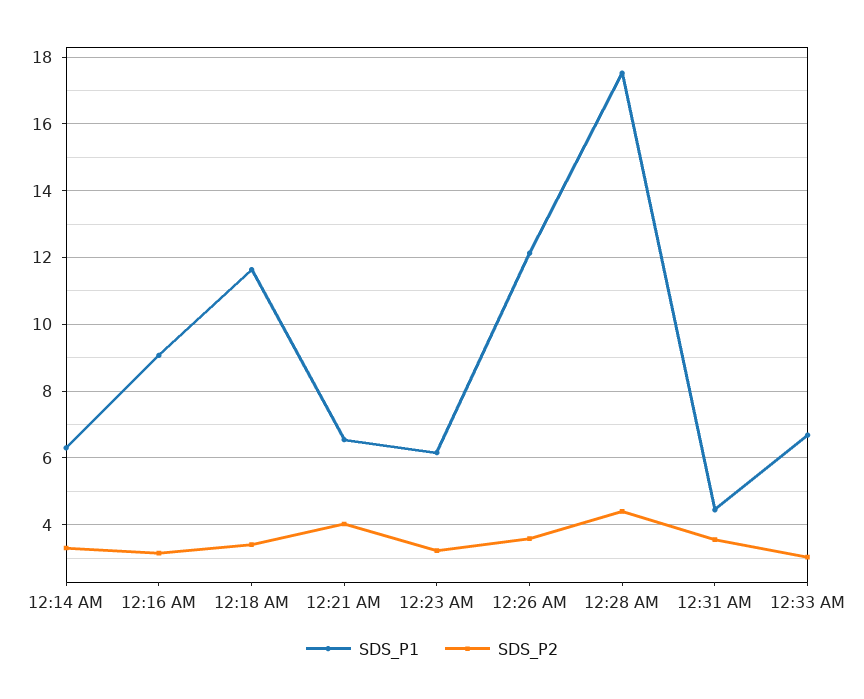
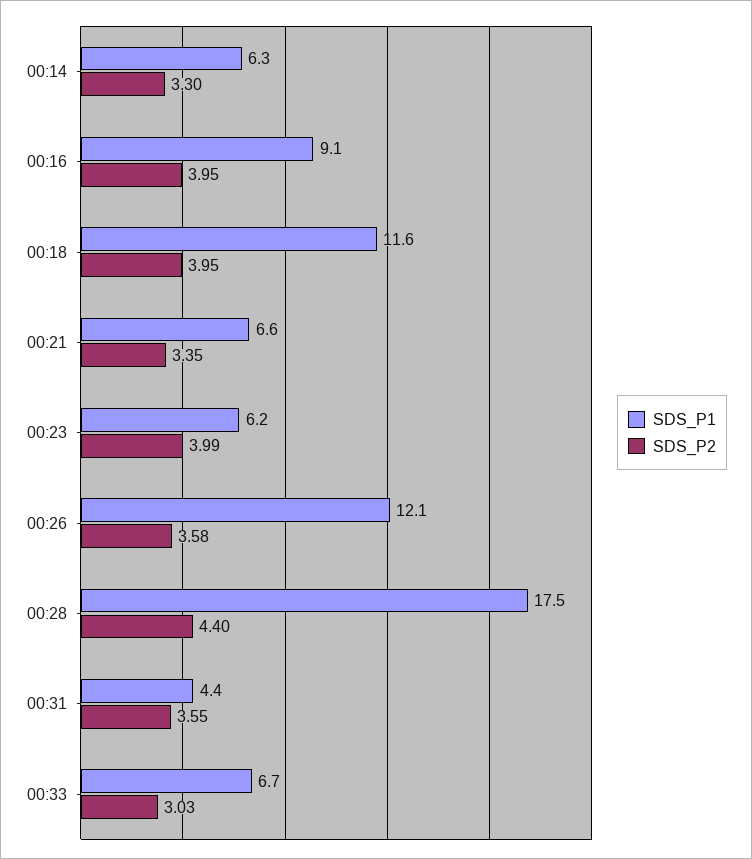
SDS_P2, 12:16 AM: 3.2 -> 3.95
SDS_P2, 12:18 AM: 3.4 -> 3.95
SDS_P2, 12:21 AM: 4 -> 3.35
SDS_P2, 12:23 AM: 3.2 -> 3.99

